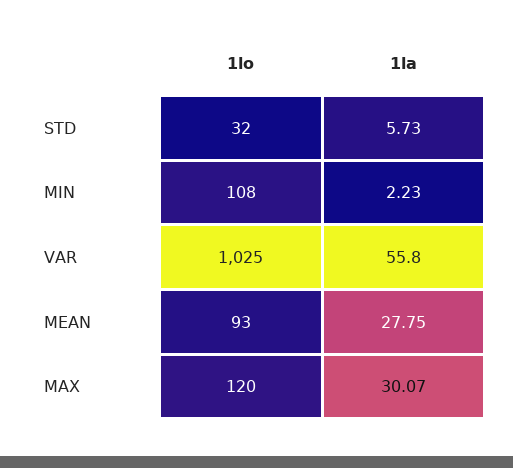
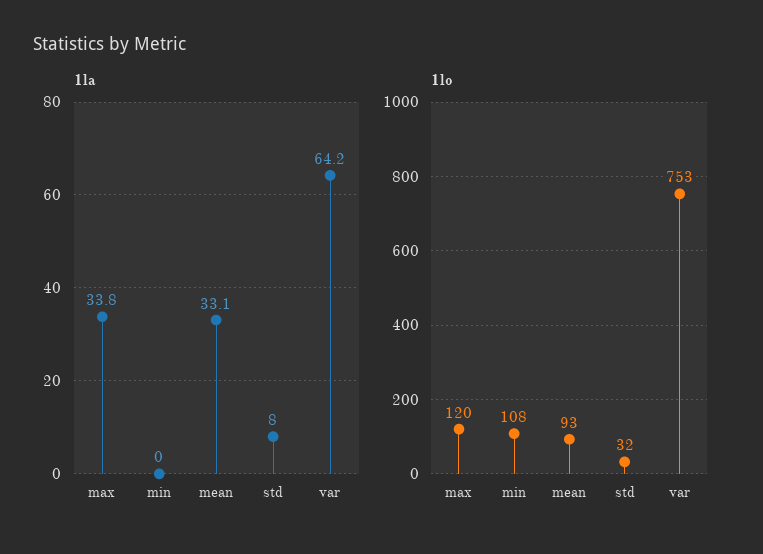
1la, STD: 5.73 -> 8
1la, MIN: 2.23 -> 0
1lo, VAR: 1025 -> 753
1la, VAR: 55.8 -> 64.2
1la, MEAN: 27.75 -> 33.1
1la, MAX: 30.07 -> 33.8

